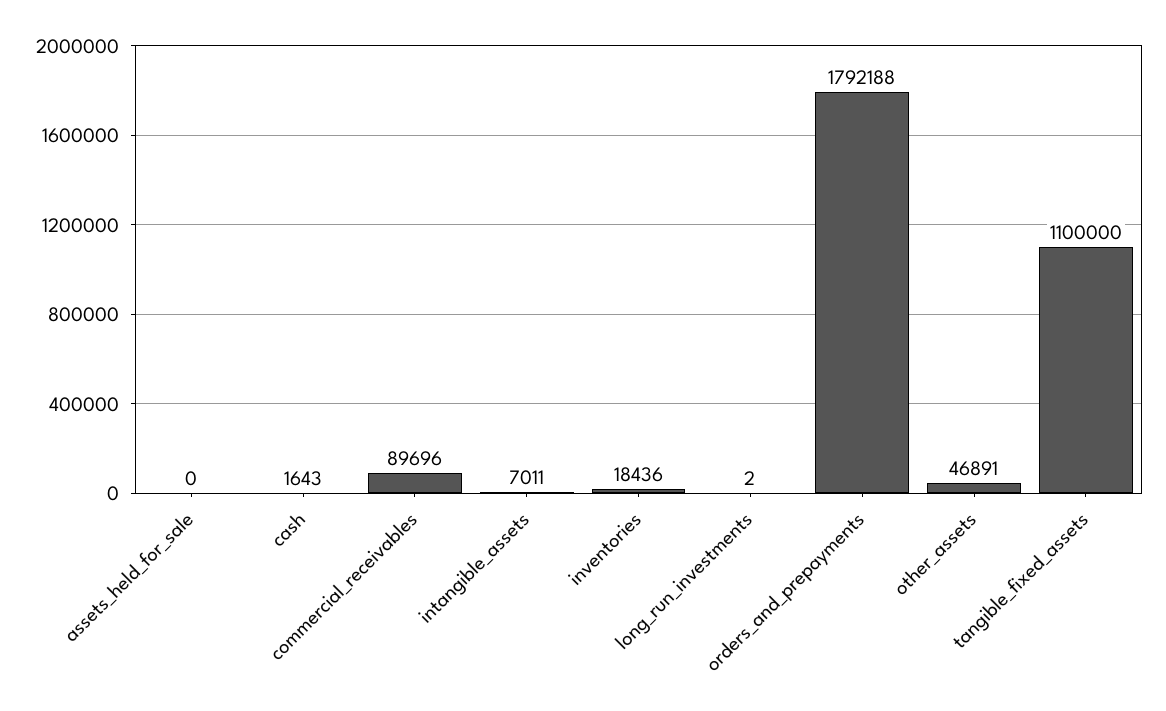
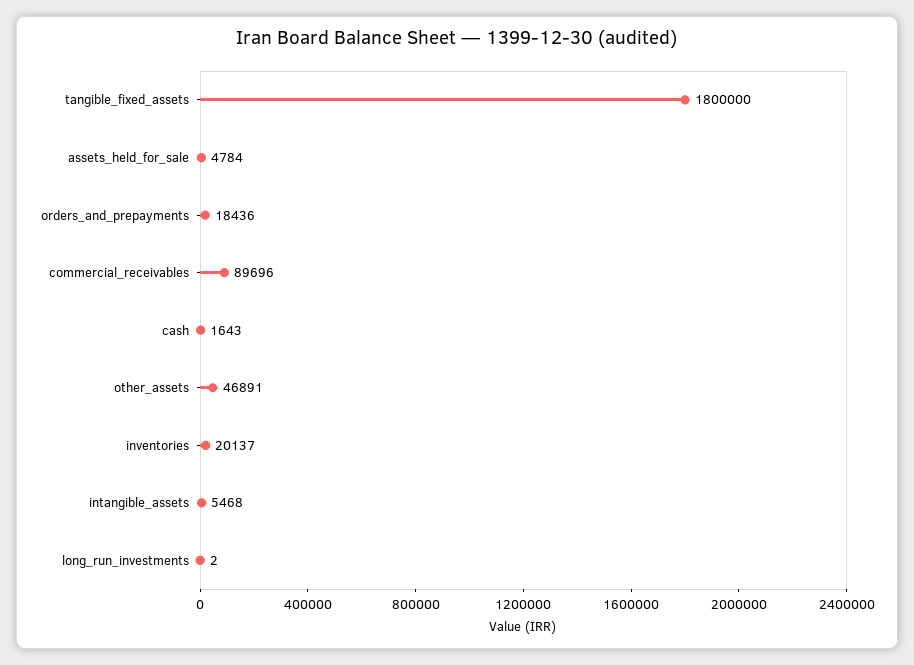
assets_held_for_sale: 0 -> 4784
intangible_assets: 7011 -> 5468
inventories: 18436 -> 20137
orders_and_prepayments: 1792188 -> 18436
tangible_fixed_assets: 1100000 -> 1800000

